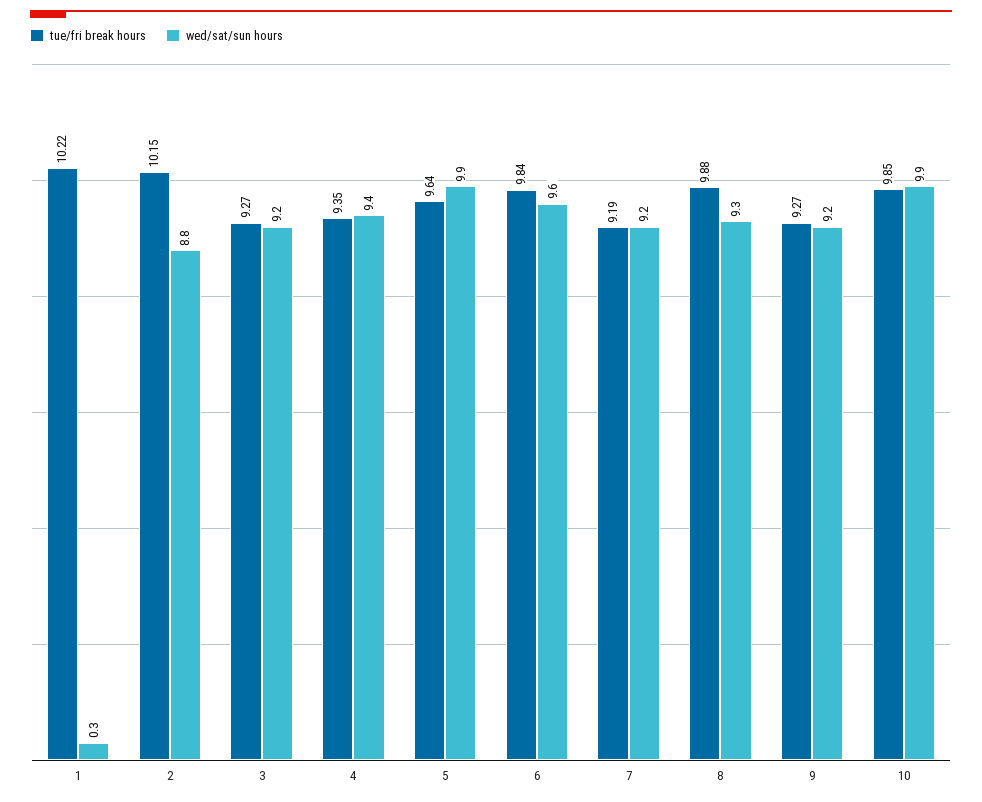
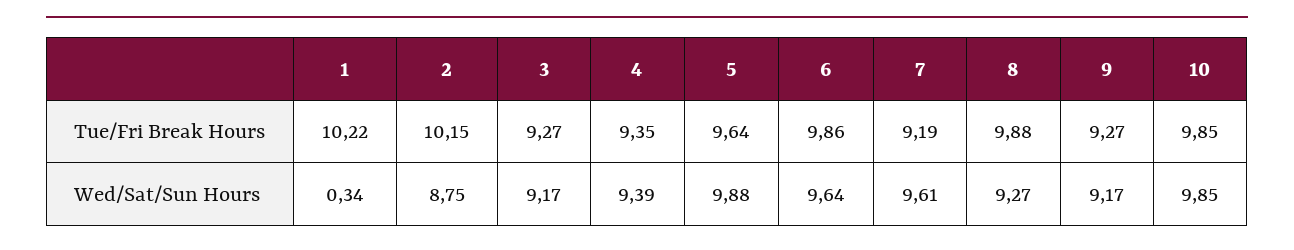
tue/fri break hours, 6: 9.84 -> 9.86
wed/sat/sun hours, 7: 9.2 -> 9.61

